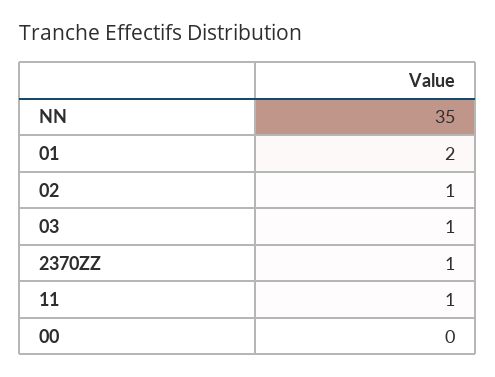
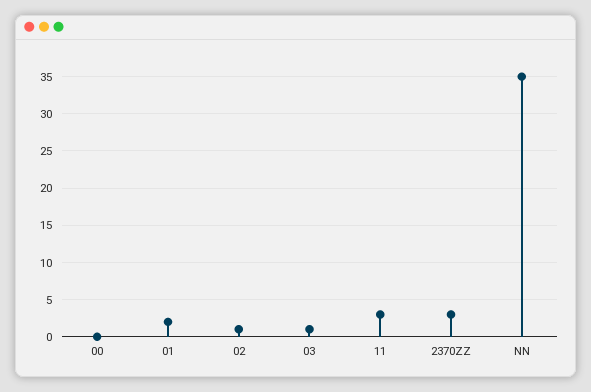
2370ZZ: 1 -> 3
11: 1 -> 3

